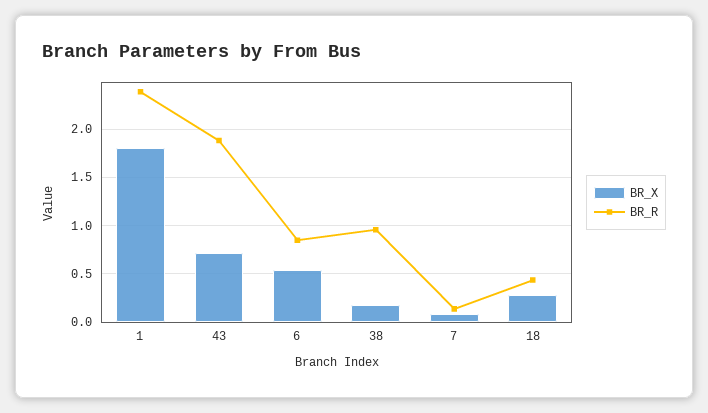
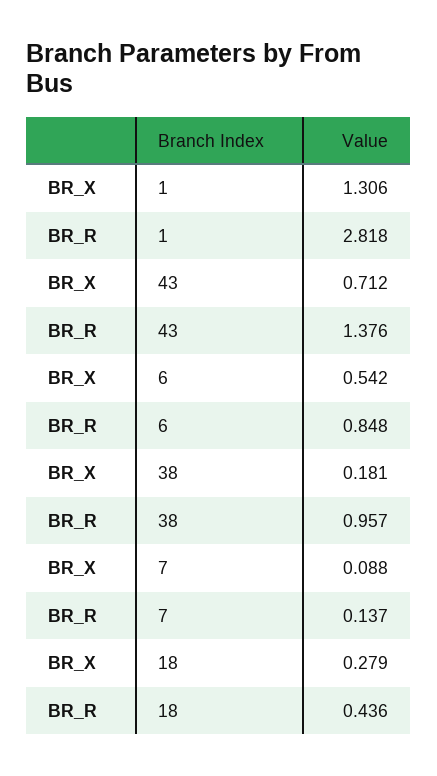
BR_X, 1: 1.8 -> 1.306
BR_R, 1: 2.4 -> 2.818
BR_R, 43: 1.9 -> 1.376

